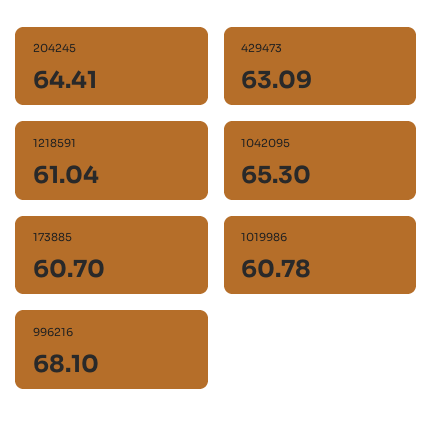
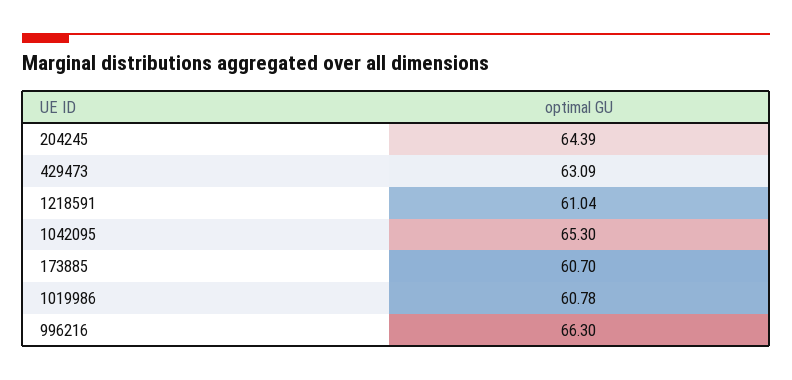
204245: 64.41 -> 64.39
996216: 68.1 -> 66.3

